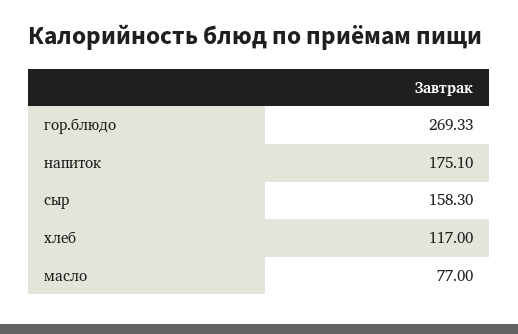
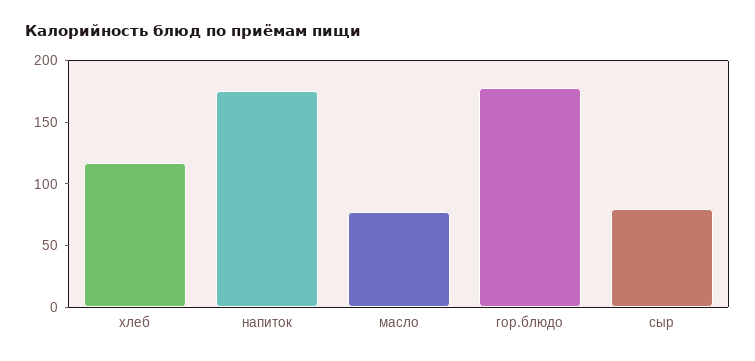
гор.блюдо: 269.33 -> 180
сыр: 158.3 -> 80

